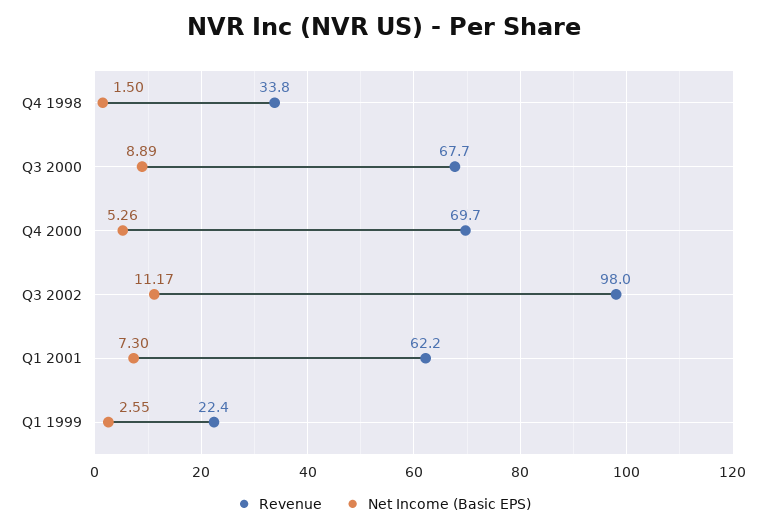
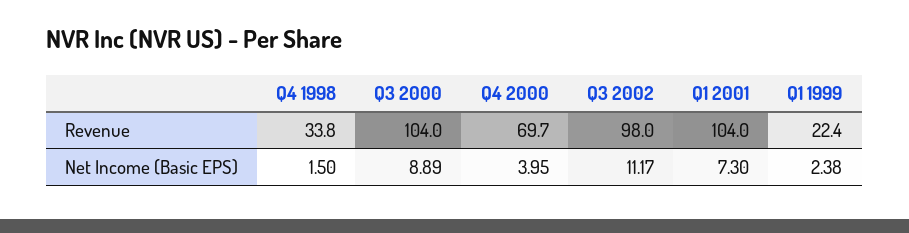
Revenue, Q3 2000: 67.7 -> 104
Net Income (Basic EPS), Q4 2000: 5.26 -> 3.95
Revenue, Q1 2001: 62.2 -> 104
Net Income (Basic EPS), Q1 1999: 2.55 -> 2.38

